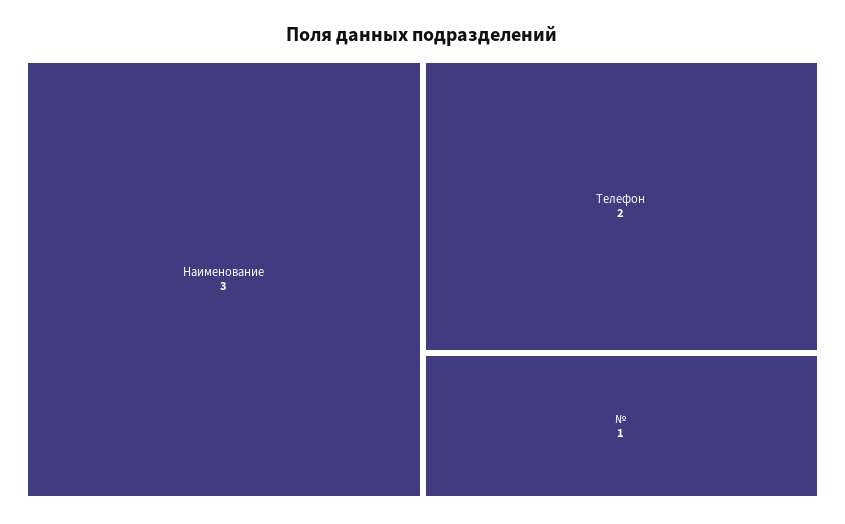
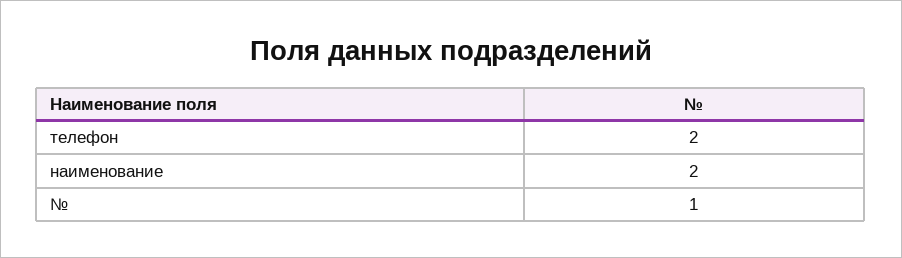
Наименование: 3 -> 2

